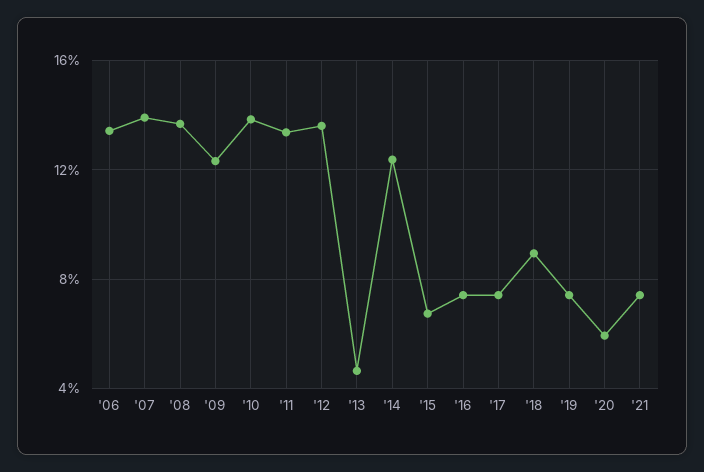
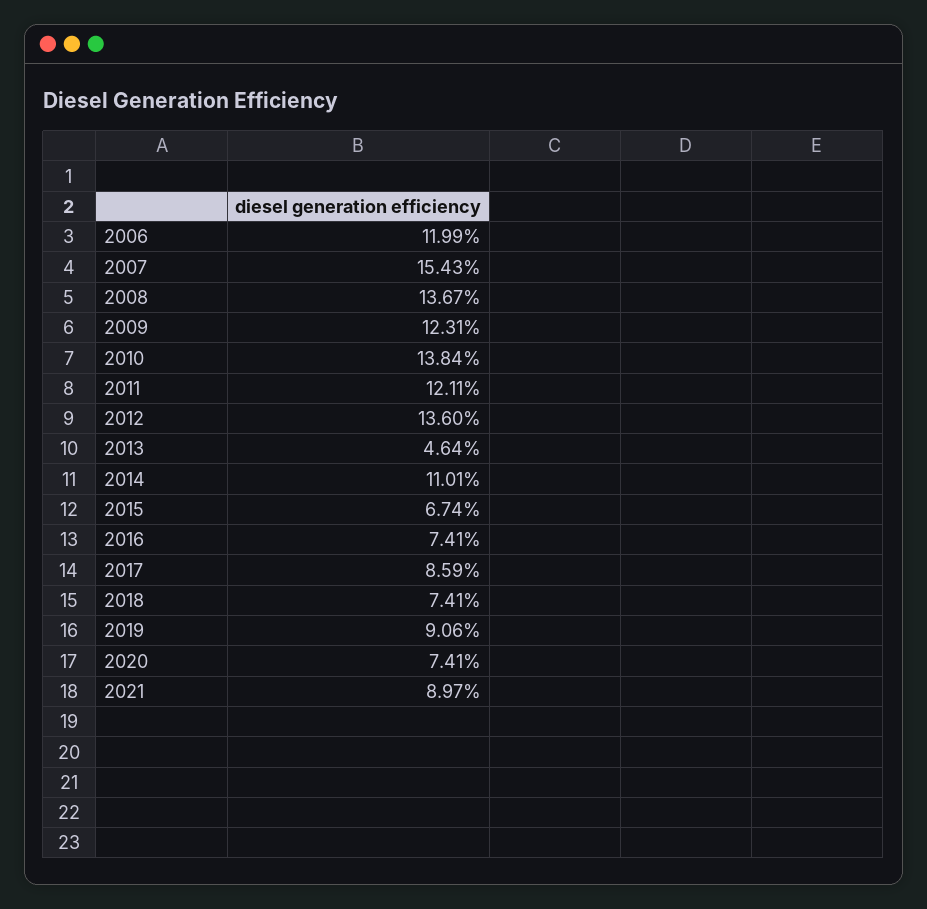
'06: 13.5 -> 11.99
'07: 14 -> 15.43
'11: 13.5 -> 12.11
'14: 12.5 -> 11.01
'17: 7.5 -> 8.59
'18: 9 -> 7.41
'19: 7.5 -> 9.06
'20: 6 -> 7.41
'21: 7.5 -> 8.97

